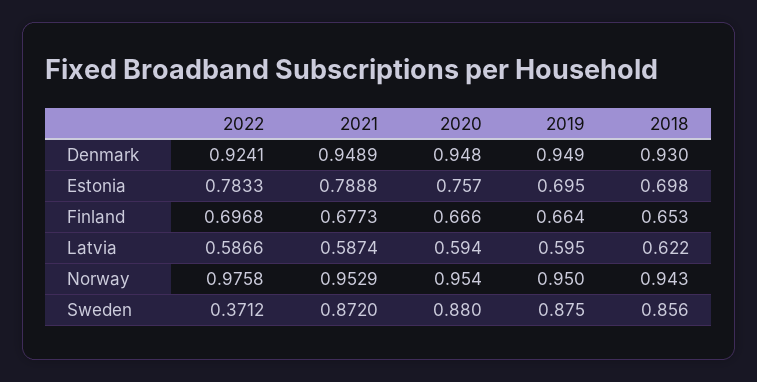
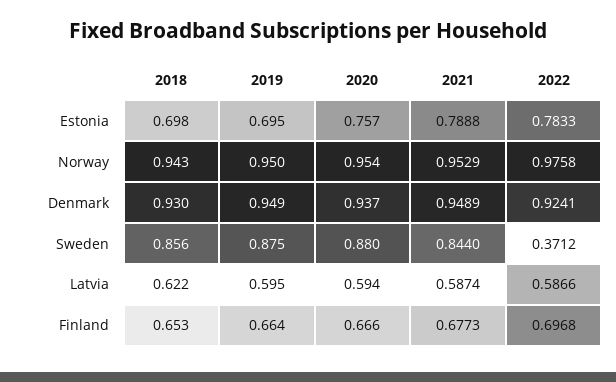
2020, Denmark: 0.948 -> 0.937
2021, Sweden: 0.872 -> 0.844

